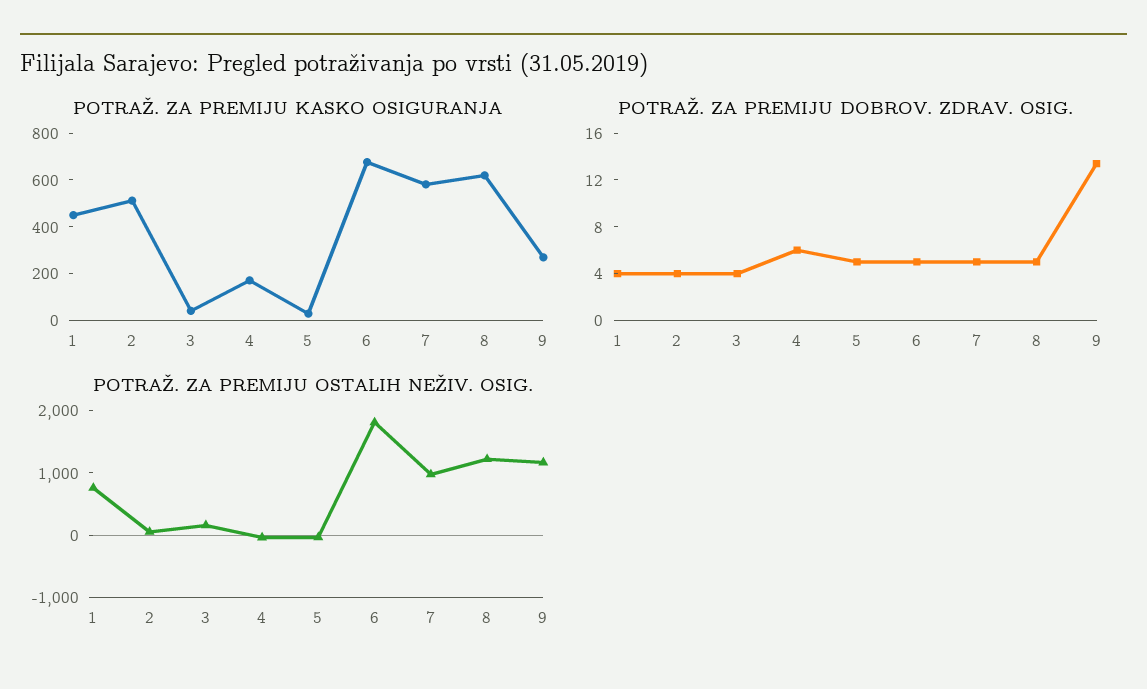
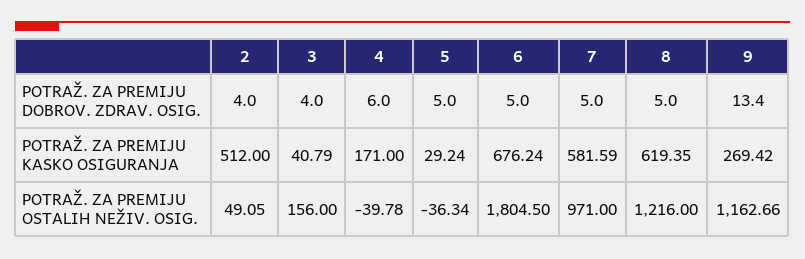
POTRAŽ. ZA PREMIJU KASKO OSIGURANJA, 1: 450 -> none
POTRAŽ. ZA PREMIJU DOBROV. ZDRAV. OSIG., 1: 4 -> none
POTRAŽ. ZA PREMIJU OSTALIH NEŽIV. OSIG., 1: 800 -> none

